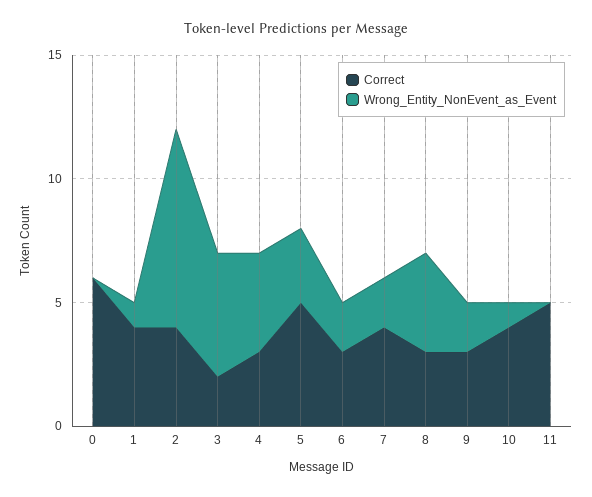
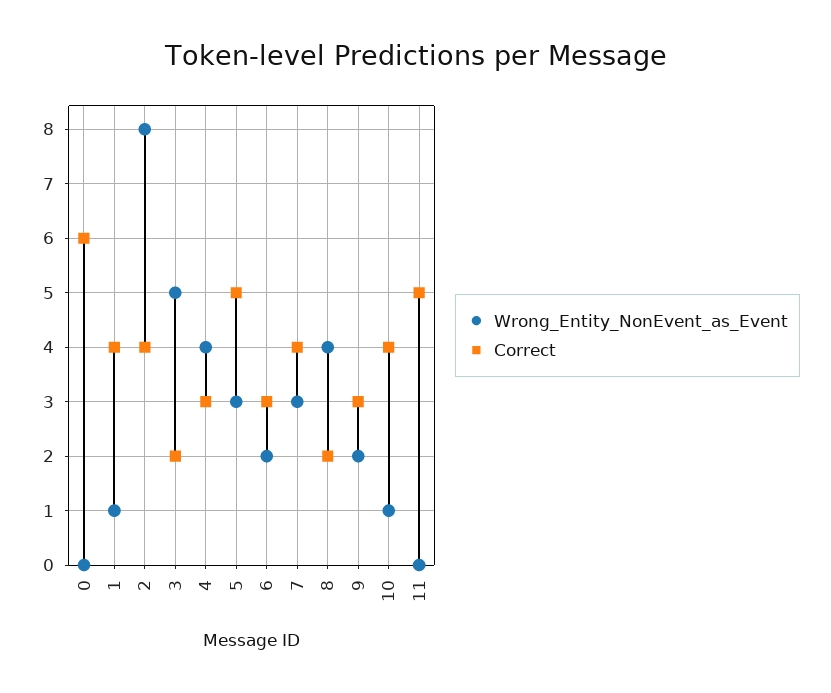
Wrong_Entity_NonEvent_as_Event, 7: 2 -> 3
Correct, 8: 3 -> 2

